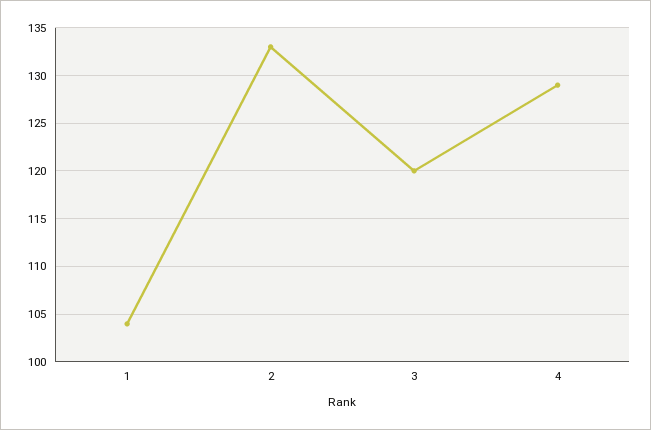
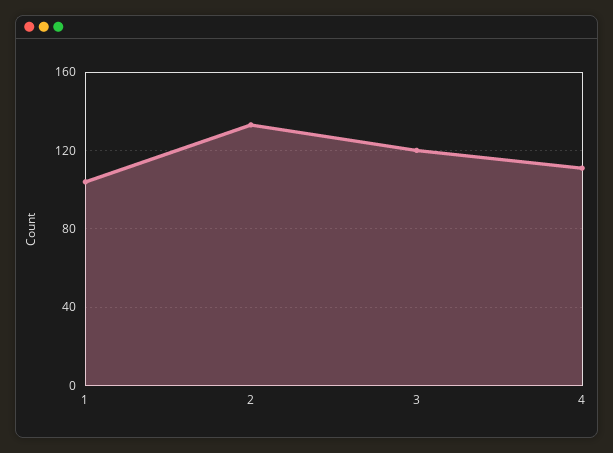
4: 129 -> 110

